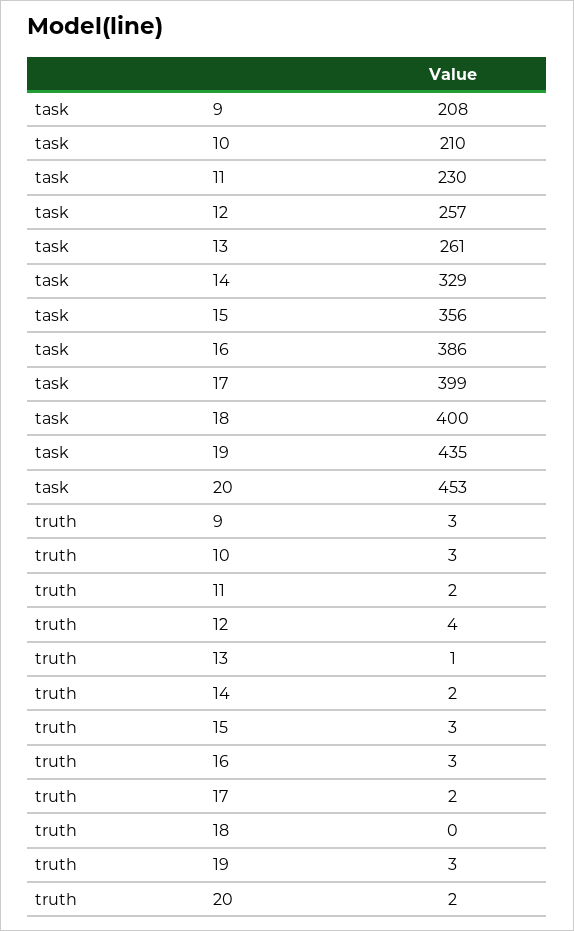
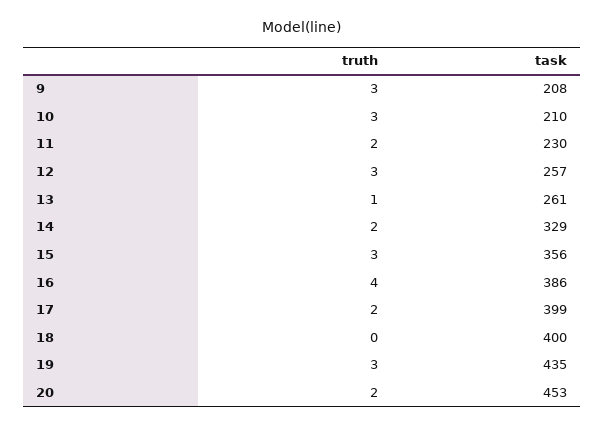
truth, 12: 4 -> 3
truth, 16: 3 -> 4

